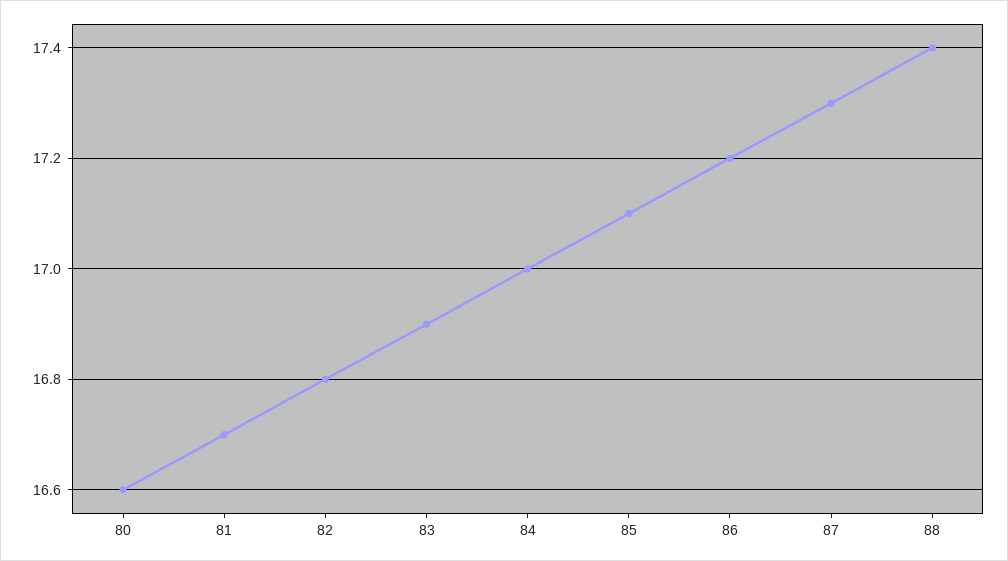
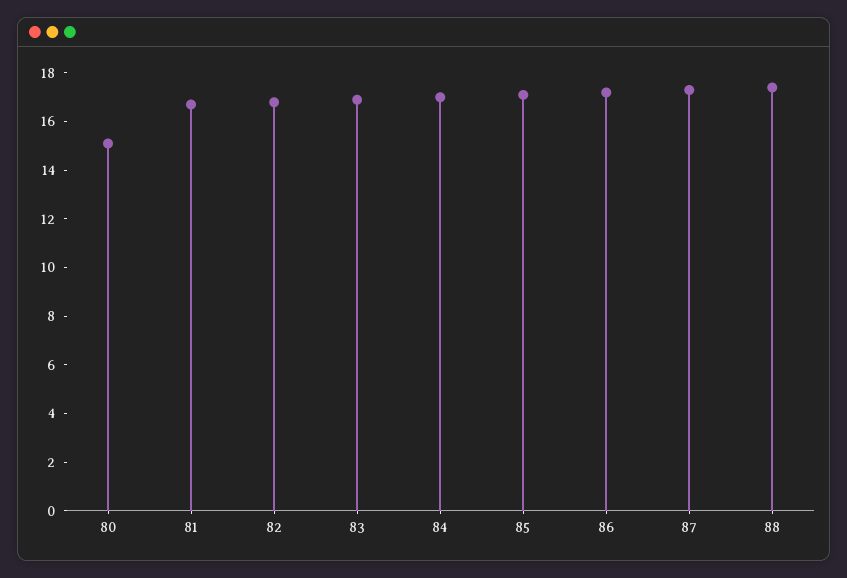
80: 16.6 -> 15

